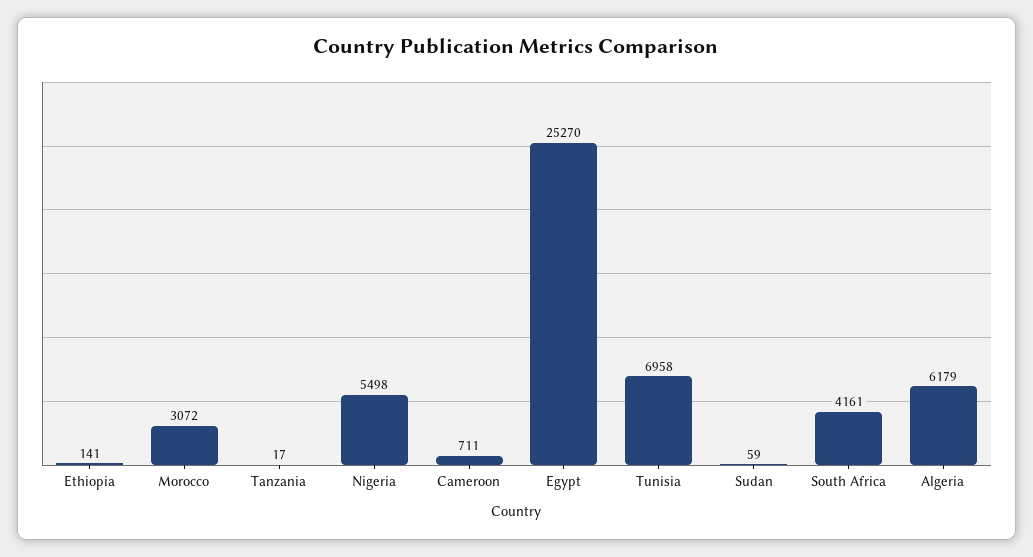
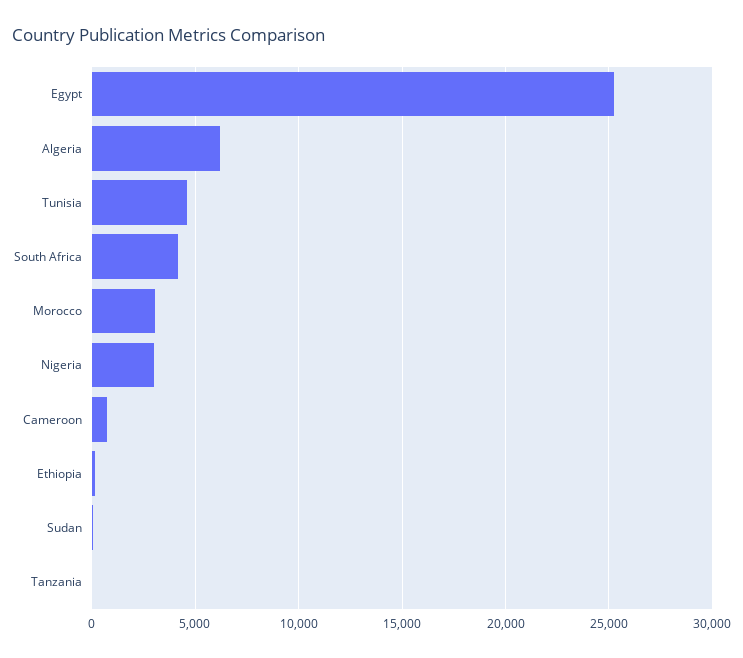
Nigeria: 5498 -> 3000
Tunisia: 6958 -> 4500

